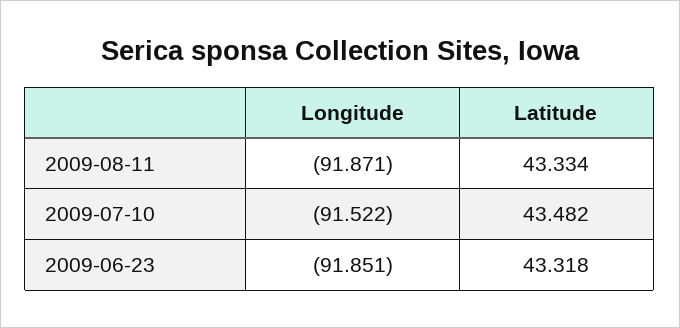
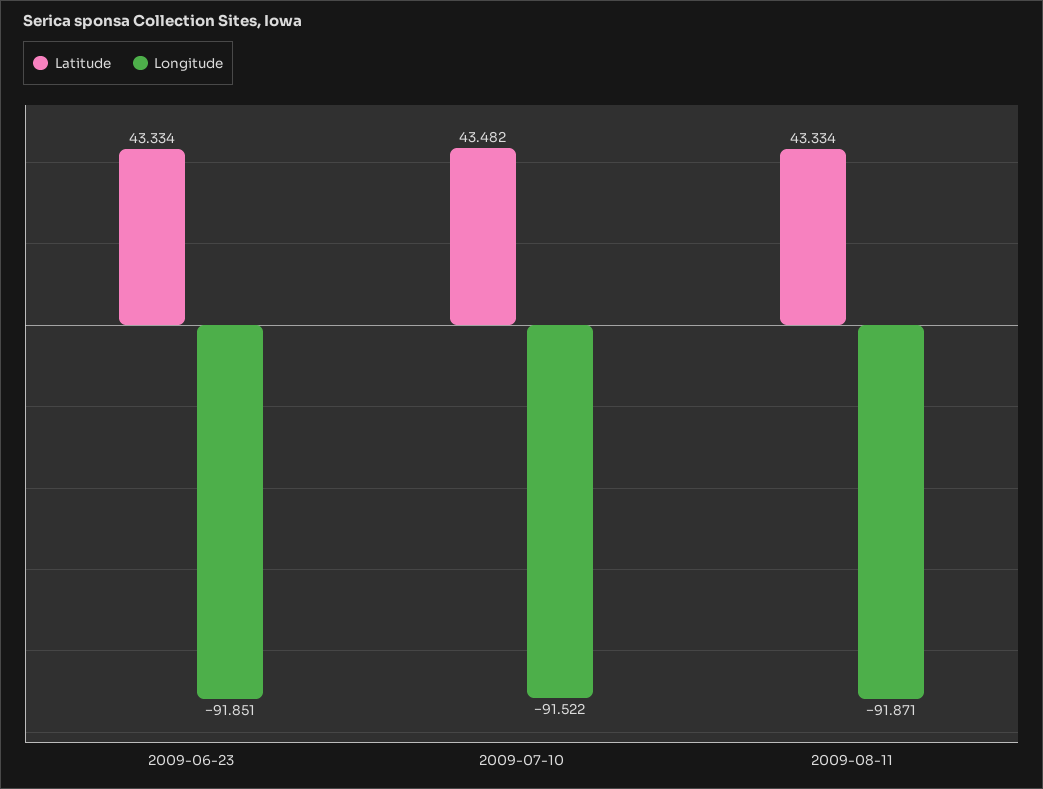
Latitude, 2009-06-23: 43.318 -> 43.334

